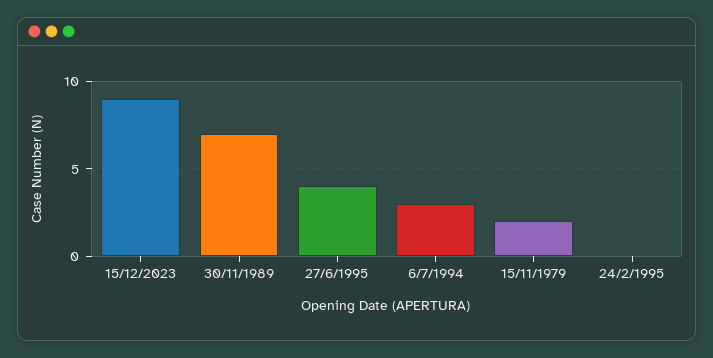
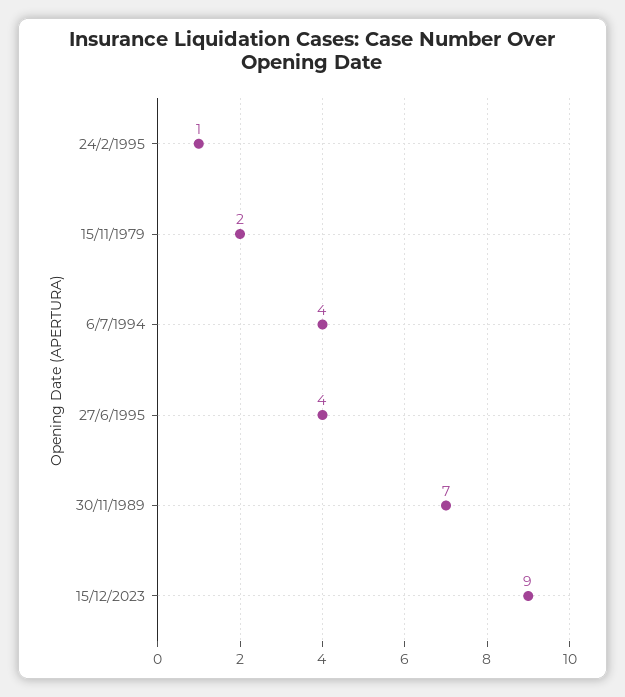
6/7/1994: 3 -> 4
24/2/1995: 0 -> 1

